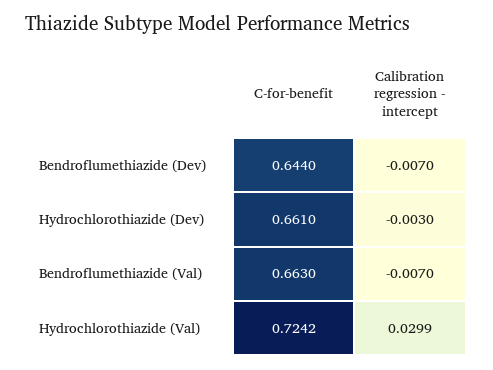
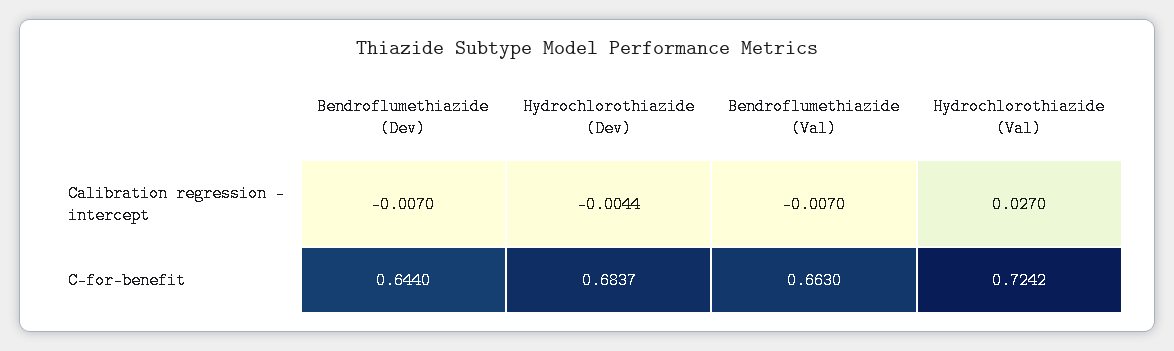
C-for-benefit, Hydrochlorothiazide (Dev): 0.661 -> 0.6837
Calibration regression - intercept, Hydrochlorothiazide (Dev): -0.003 -> -0.0044
Calibration regression - intercept, Hydrochlorothiazide (Val): 0.0299 -> 0.027

